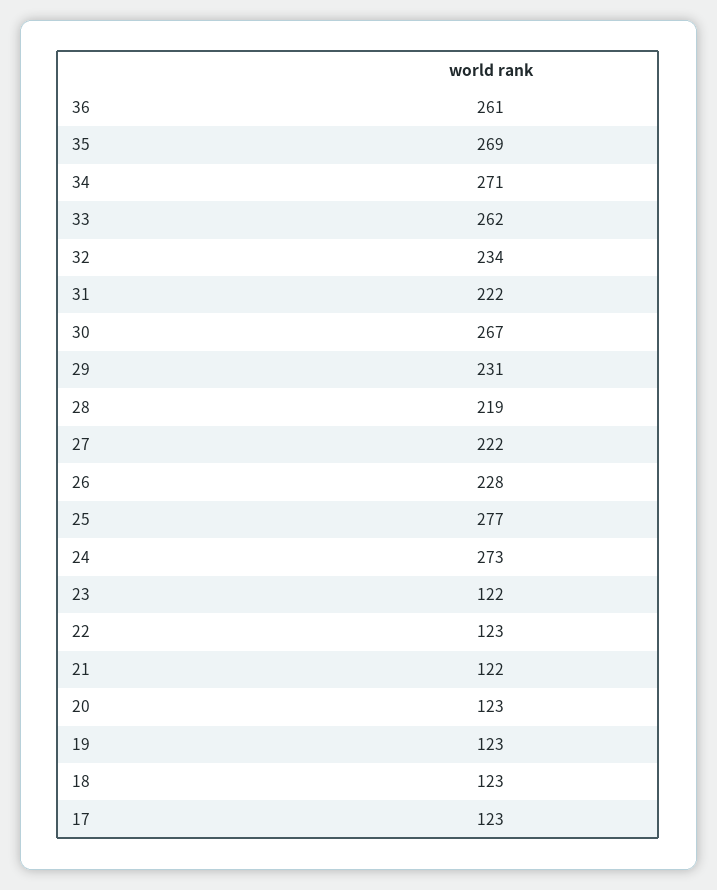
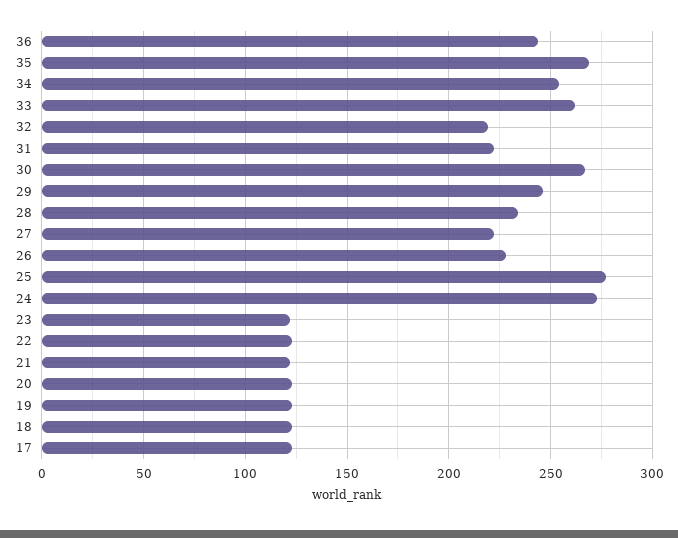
36: 261 -> 245
34: 271 -> 255
32: 234 -> 220
29: 231 -> 245
28: 219 -> 235

